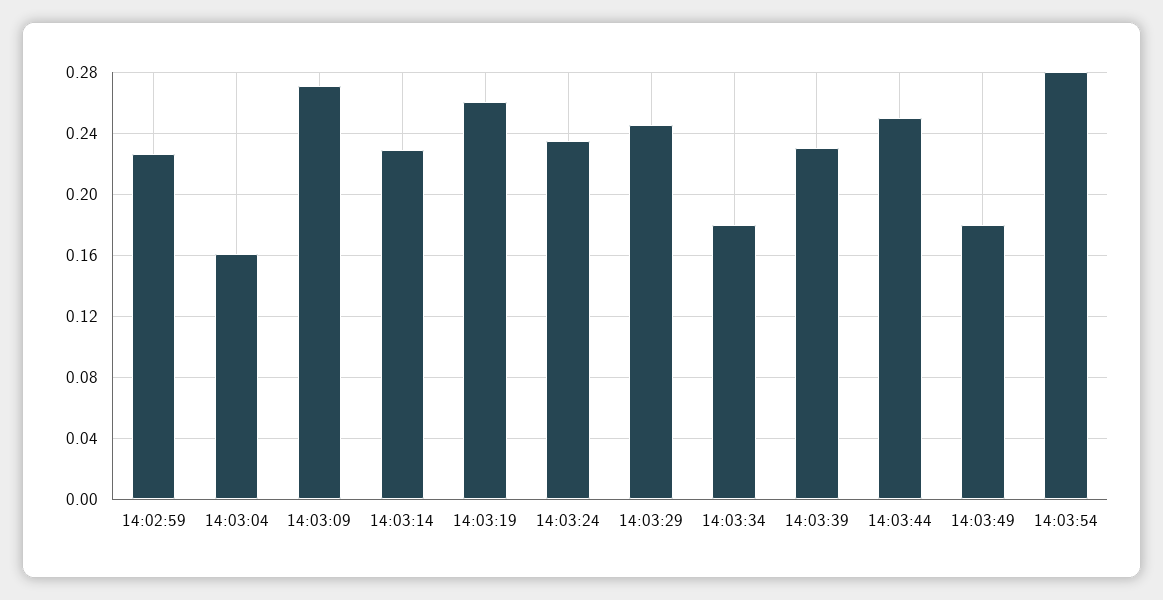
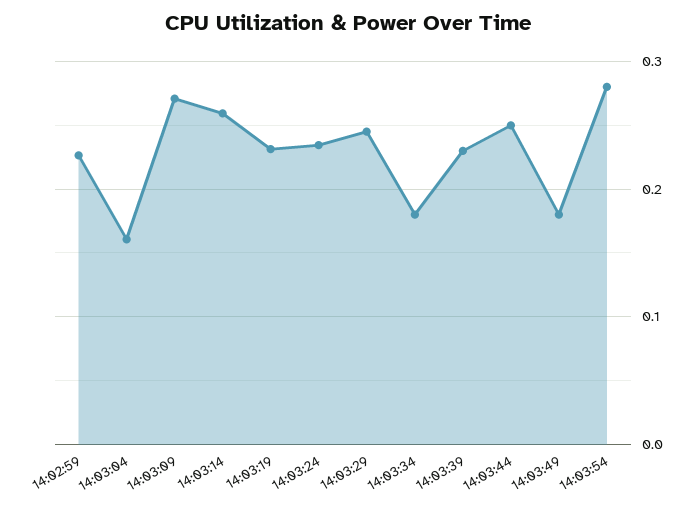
14:03:14: 0.23 -> 0.26
14:03:19: 0.26 -> 0.23

